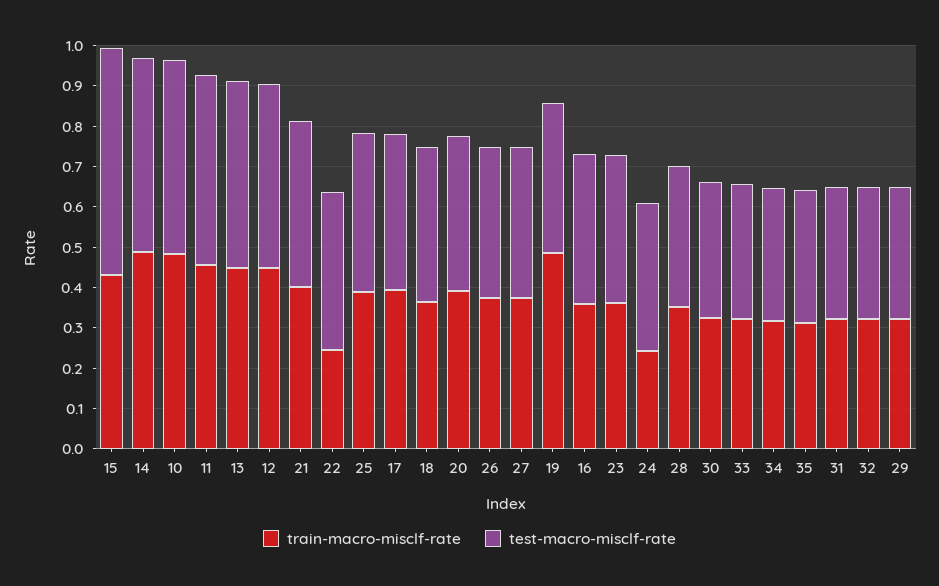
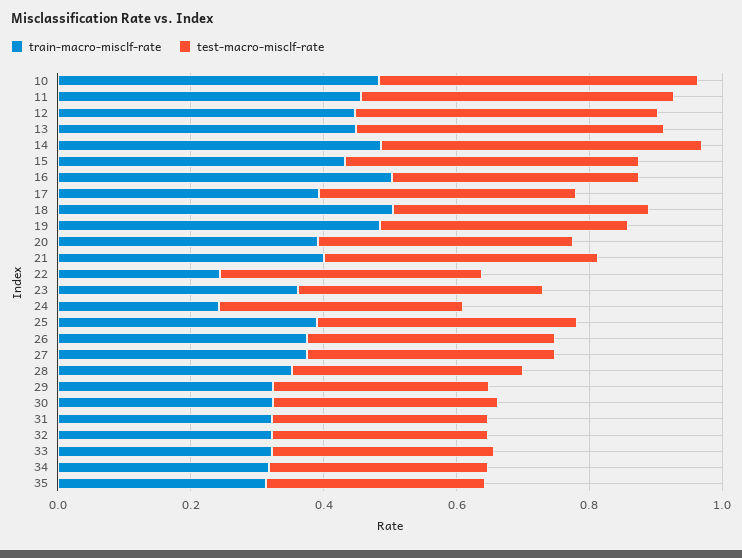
test-macro-misclf-rate, 15: 0.56 -> 0.45
train-macro-misclf-rate, 18: 0.36 -> 0.5
train-macro-misclf-rate, 16: 0.36 -> 0.5

